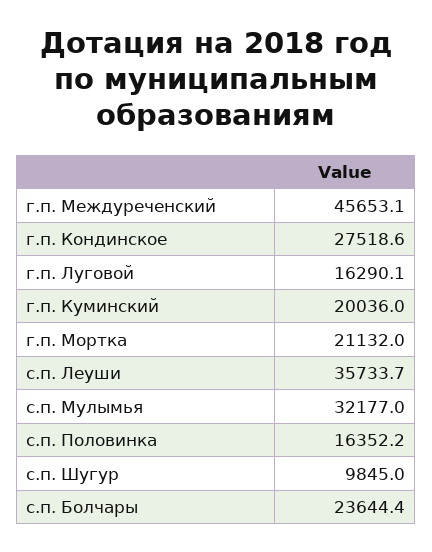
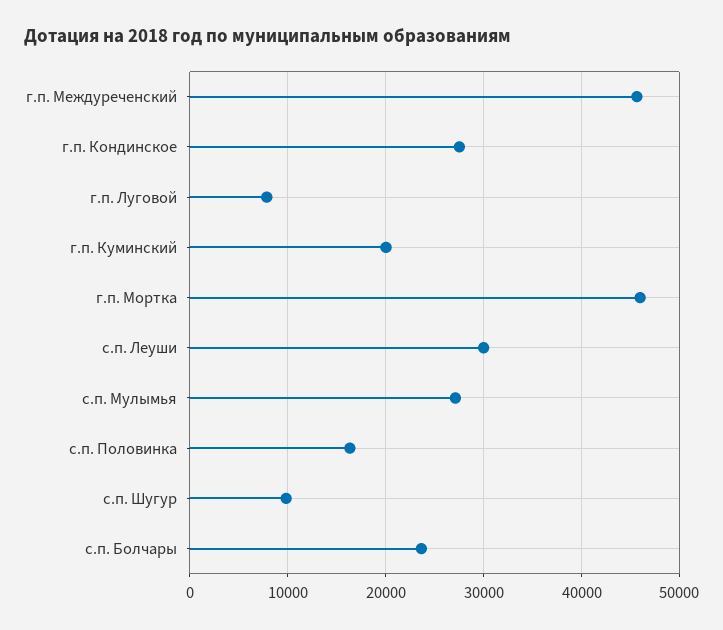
г.п. Луговой: 16290.1 -> 8000
г.п. Мортка: 21132 -> 46000
с.п. Леуши: 35733.7 -> 30000
с.п. Мулымья: 32177 -> 27000

